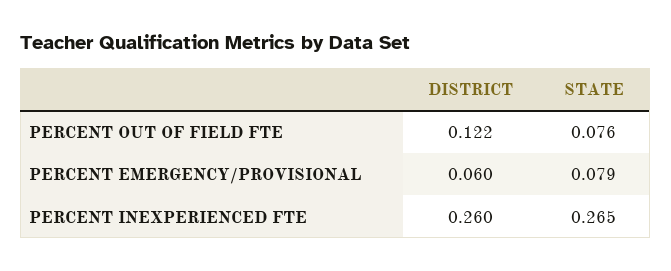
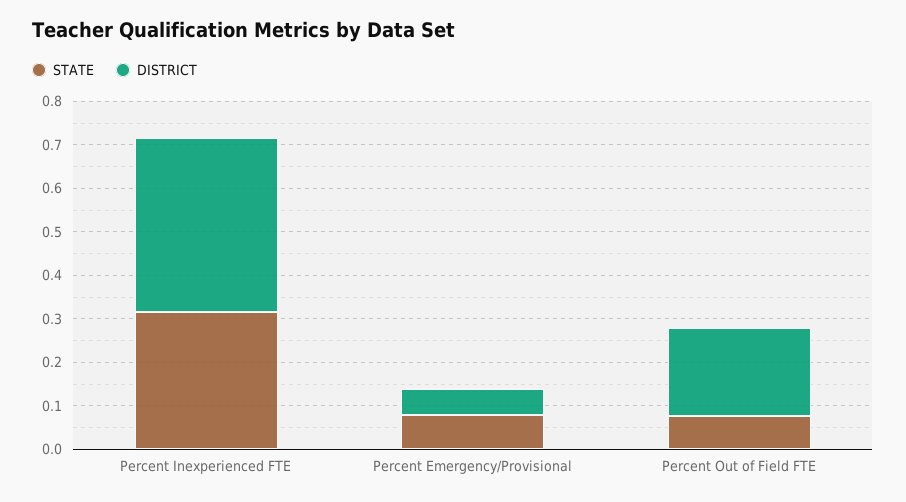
DISTRICT, PERCENT OUT OF FIELD FTE: 0.122 -> 0.2
DISTRICT, PERCENT INEXPERIENCED FTE: 0.26 -> 0.4
STATE, PERCENT INEXPERIENCED FTE: 0.265 -> 0.32

